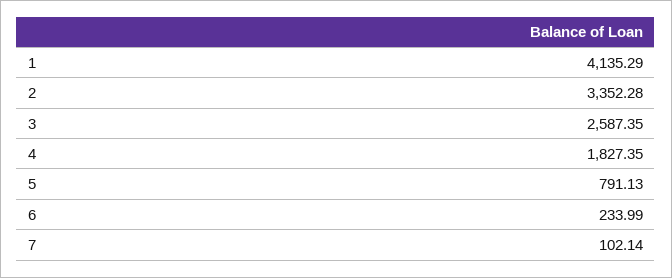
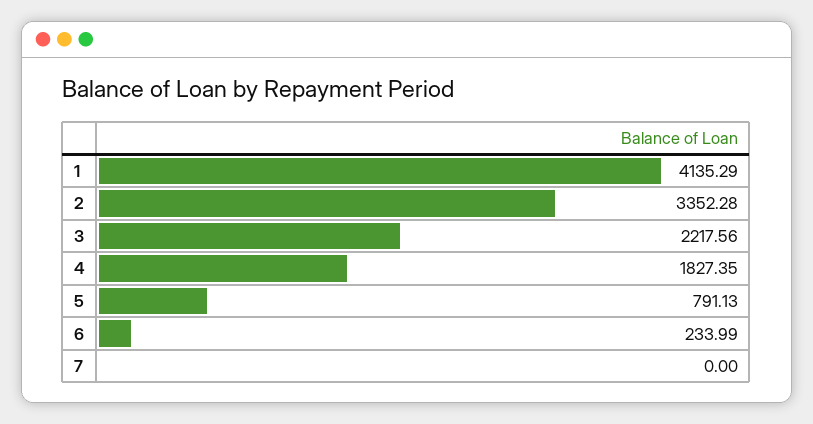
3: 2587.35 -> 2217.56
7: 102.14 -> 0

